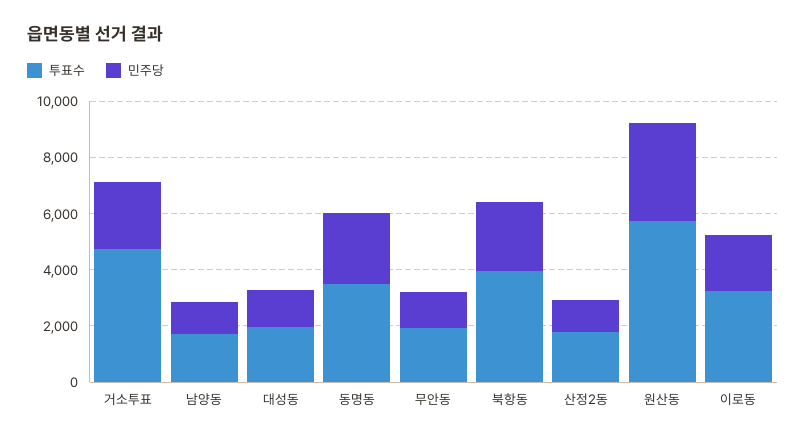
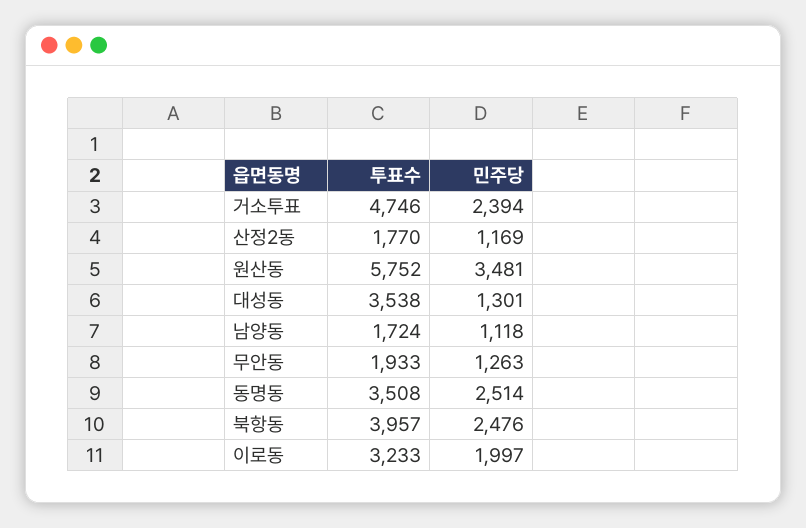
투표수, 대성동: 2000 -> 3538

